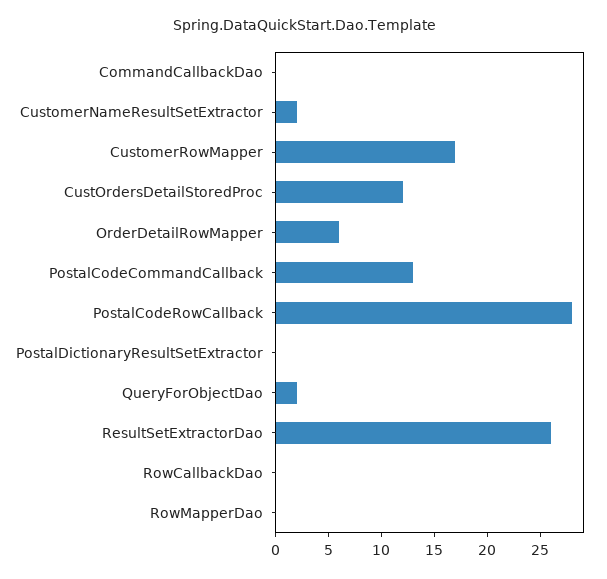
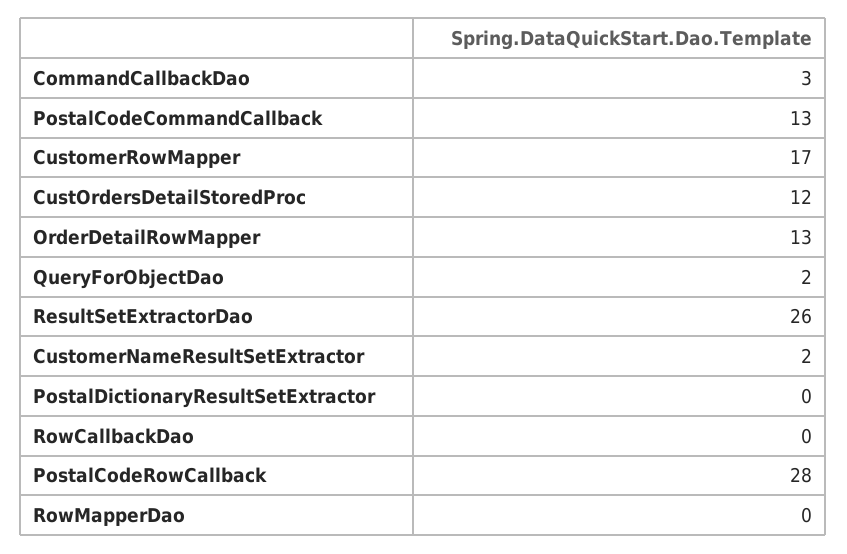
CommandCallbackDao: 0 -> 3
OrderDetailRowMapper: 6 -> 13

